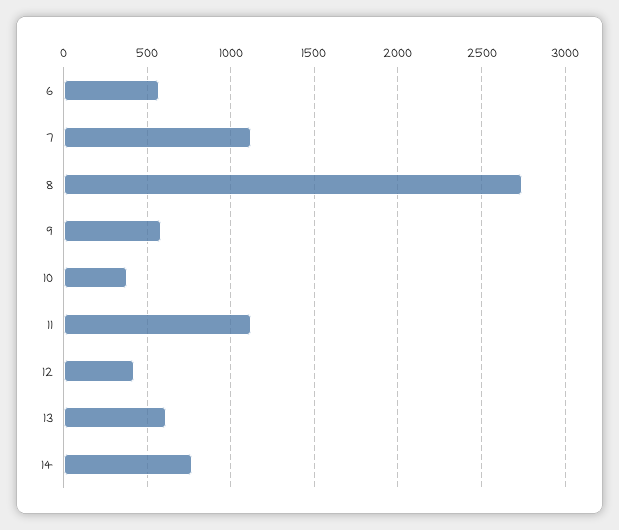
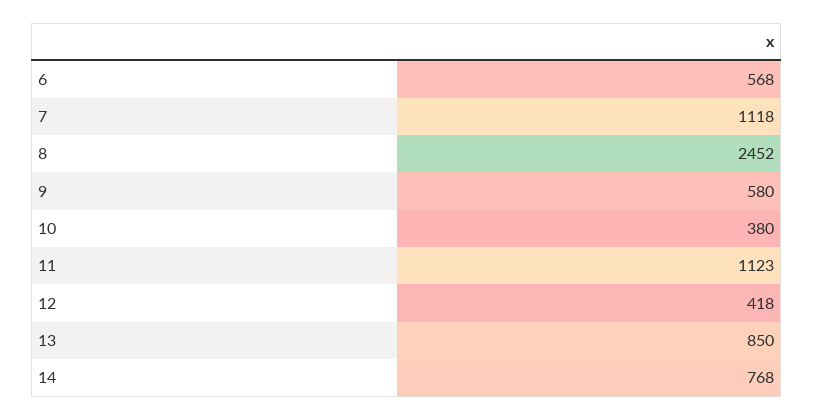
8: 2750 -> 2452
13: 600 -> 850

